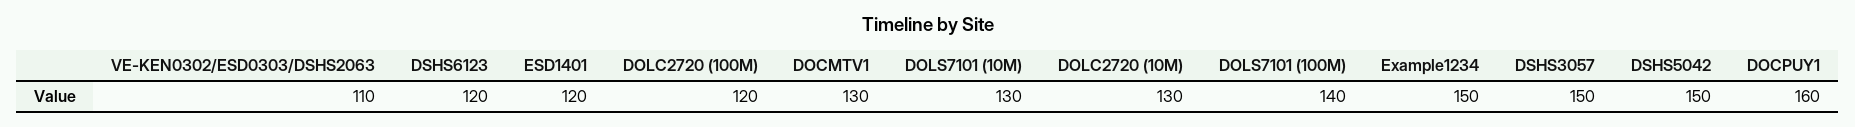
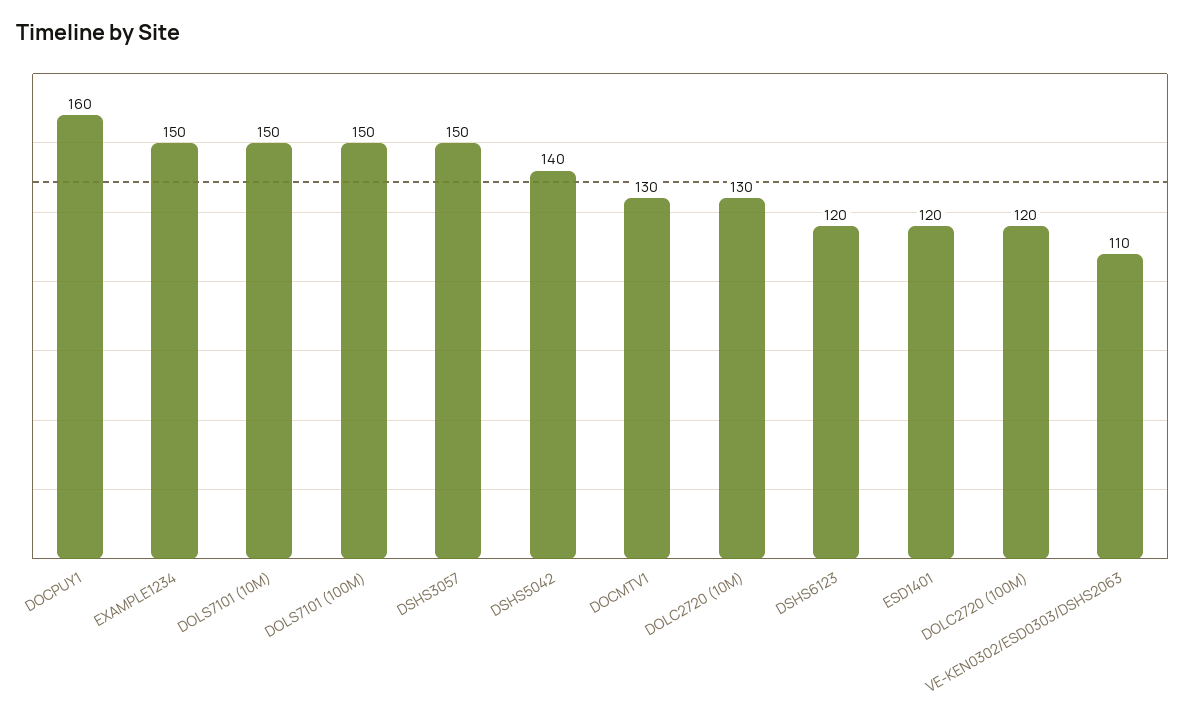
DOLS7101 (10M): 130 -> 150
DOLS7101 (100M): 140 -> 150
DSHS5042: 150 -> 140

